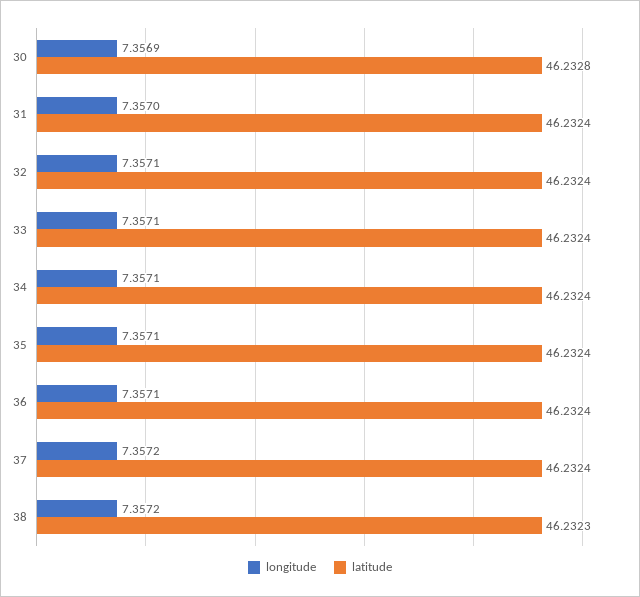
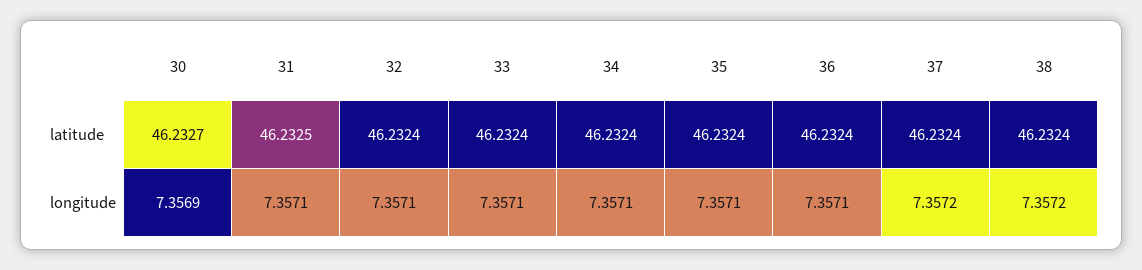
latitude, 30: 46.2328 -> 46.2327
longitude, 31: 7.357 -> 7.3571
latitude, 31: 46.2324 -> 46.2325
latitude, 38: 46.2323 -> 46.2324

